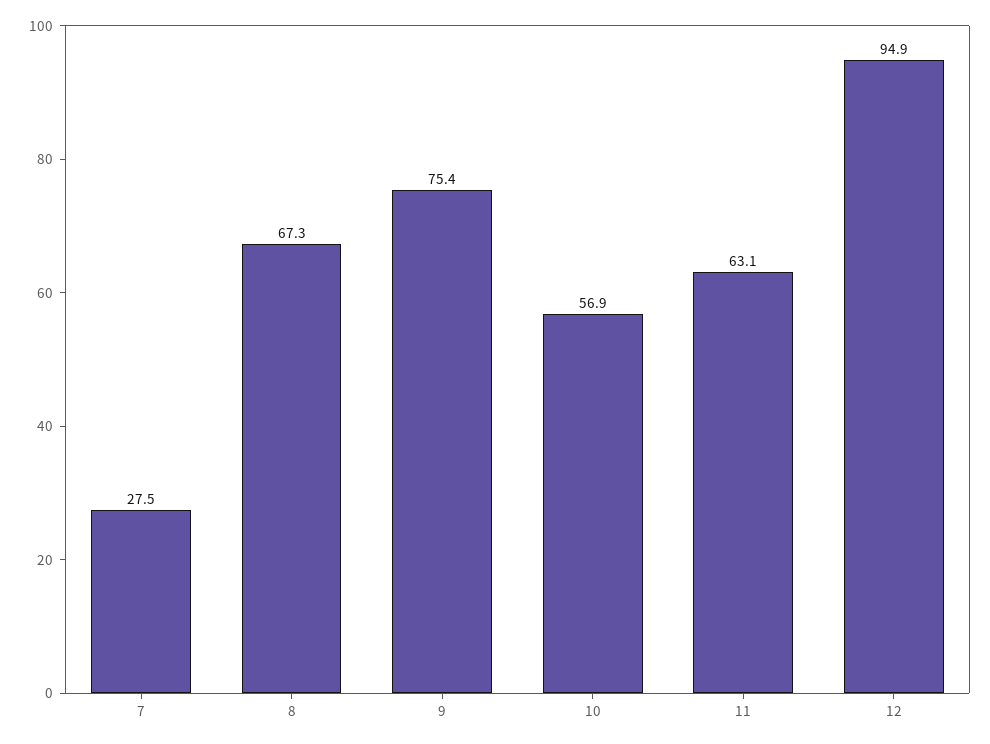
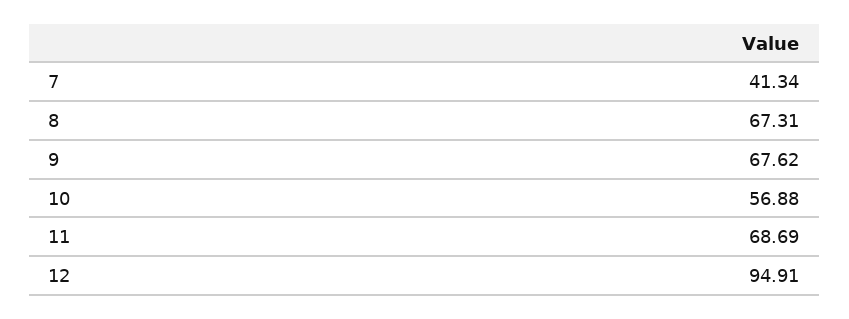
7: 27.5 -> 41.34
9: 75.4 -> 67.62
11: 63.1 -> 68.69

